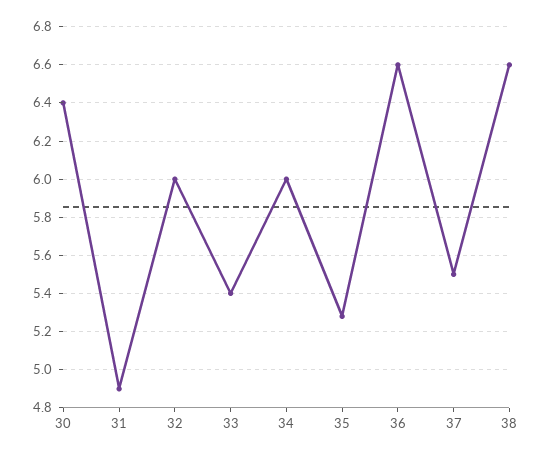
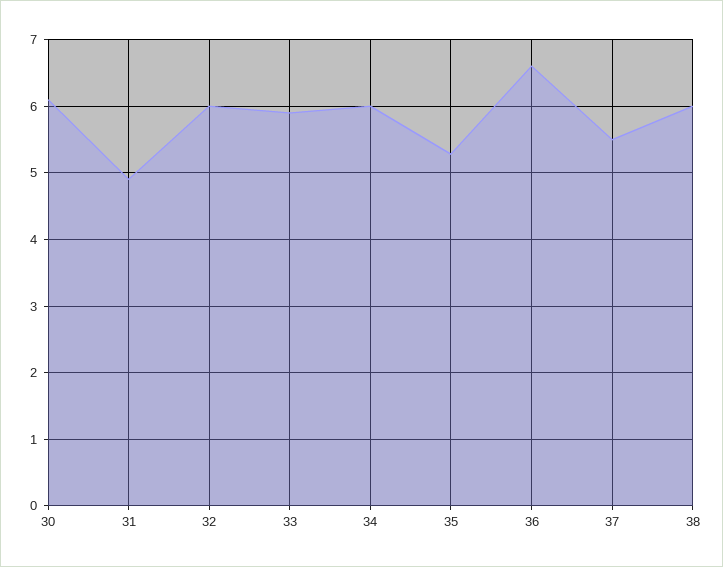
30: 6.4 -> 6.1
33: 5.4 -> 5.9
38: 6.6 -> 6

